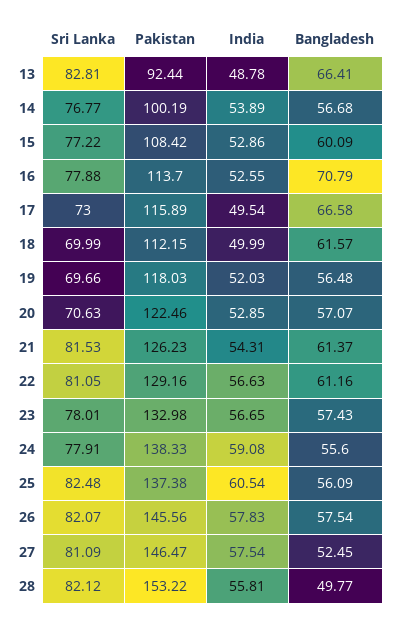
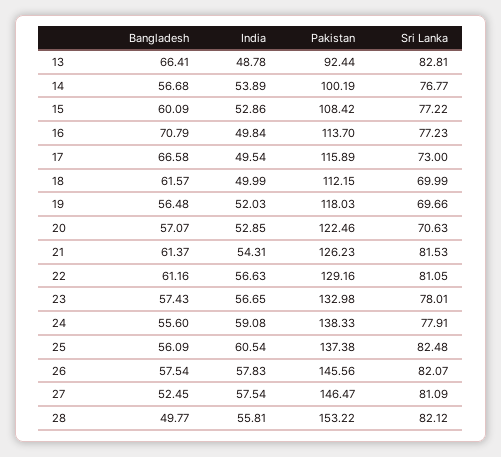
Sri Lanka, 16: 77.88 -> 77.23
India, 16: 52.55 -> 49.84

